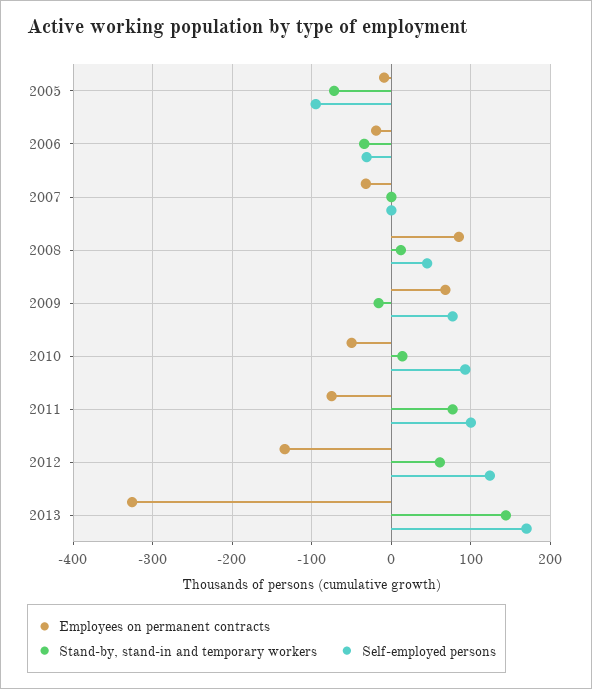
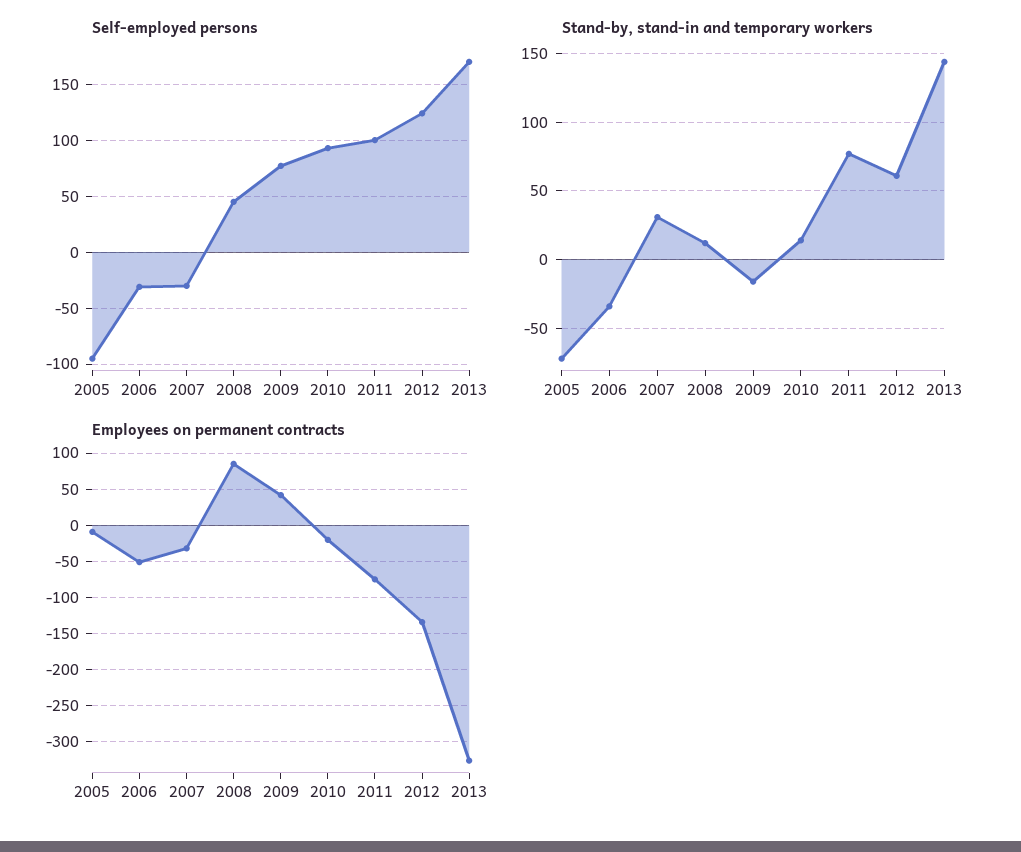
Employees on permanent contracts, 2006: -20 -> -50
Stand-by, stand-in and temporary workers, 2007: 0 -> 30
Self-employed persons, 2007: 0 -> -30
Employees on permanent contracts, 2009: 70 -> 40
Employees on permanent contracts, 2010: -50 -> -20

